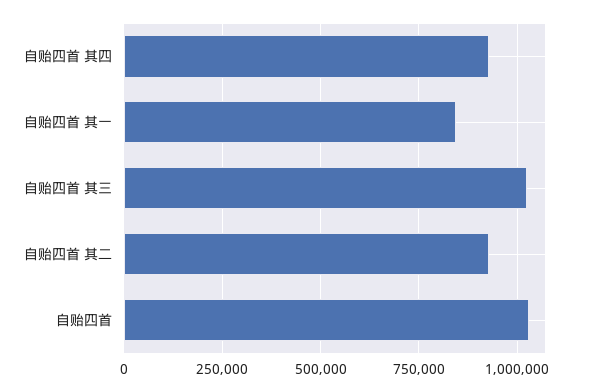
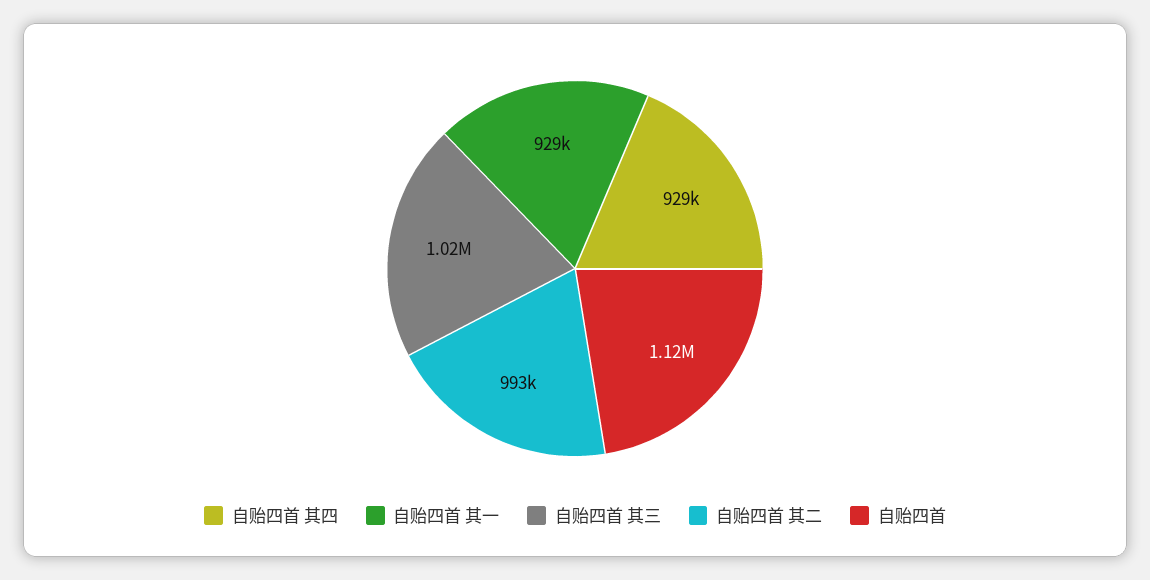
自贻四首 其一: 850000 -> 929000
自贻四首 其二: 925000 -> 993000
自贻四首: 1025000 -> 1120000

